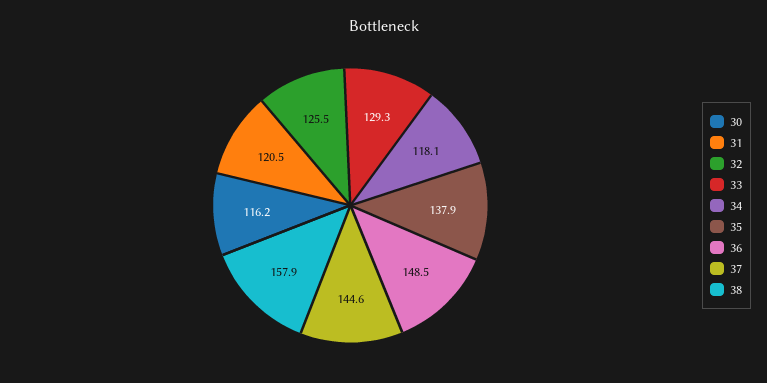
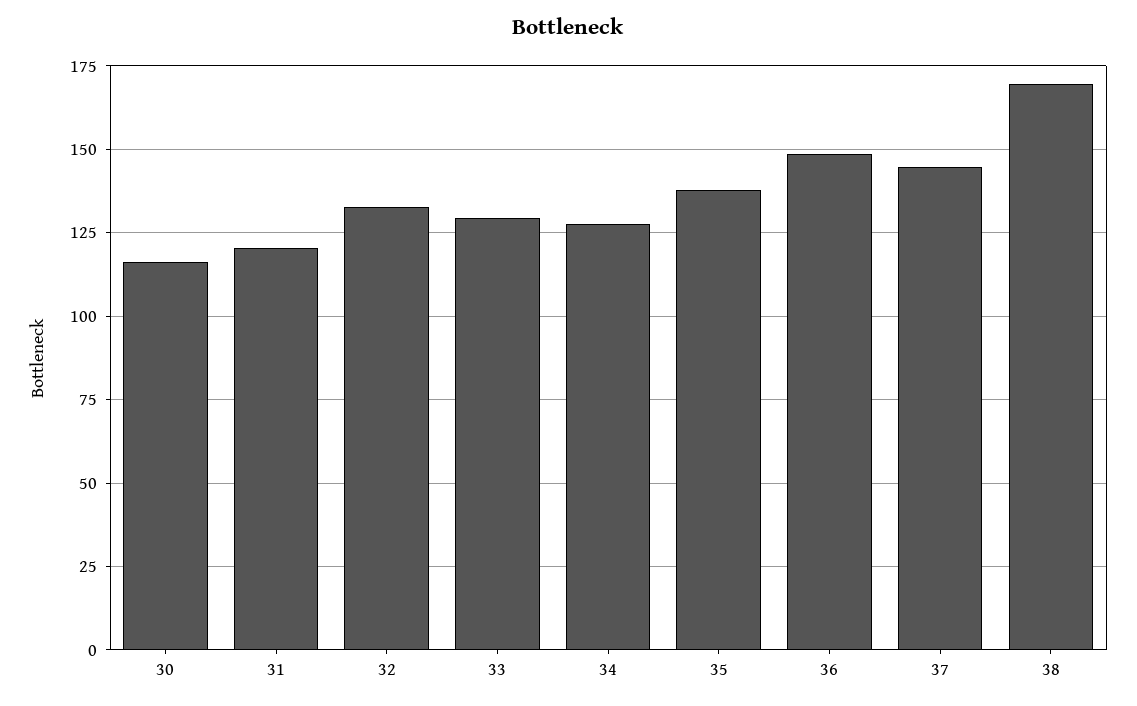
32: 125.5 -> 132.5
34: 118.1 -> 127.5
38: 157.9 -> 170

